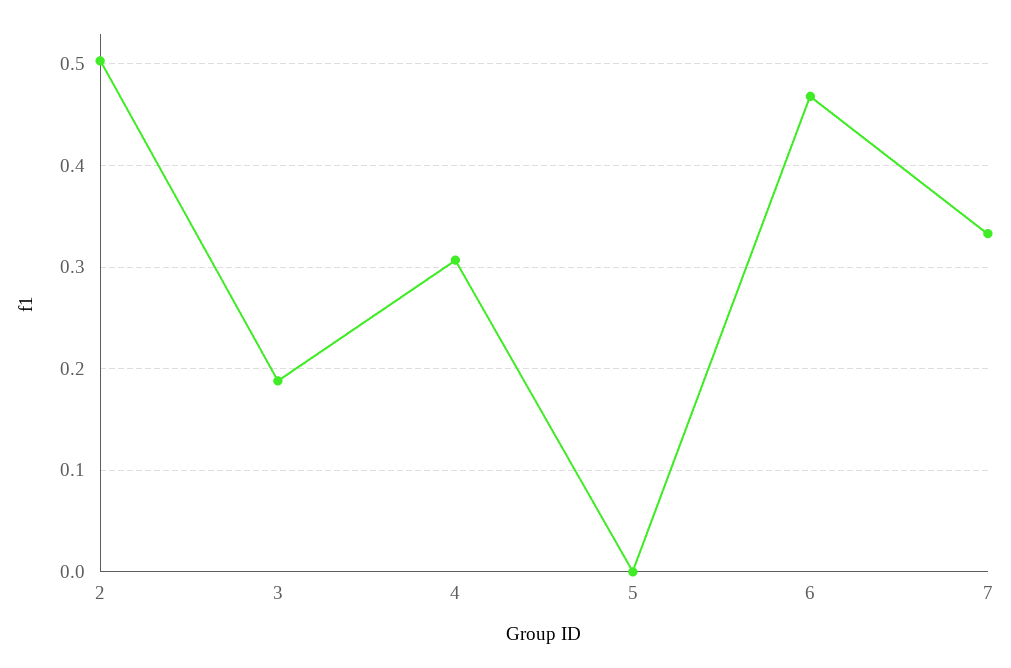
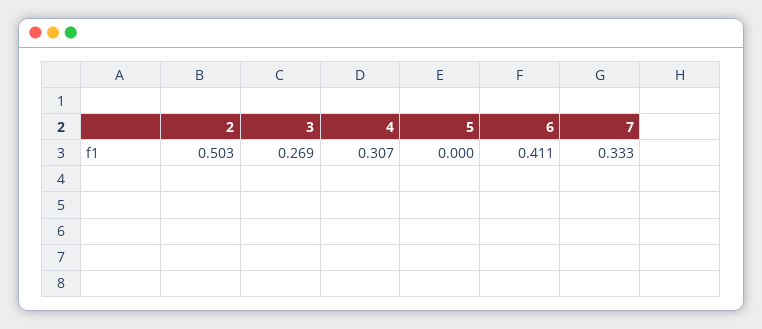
3: 0.19 -> 0.269
6: 0.47 -> 0.411

